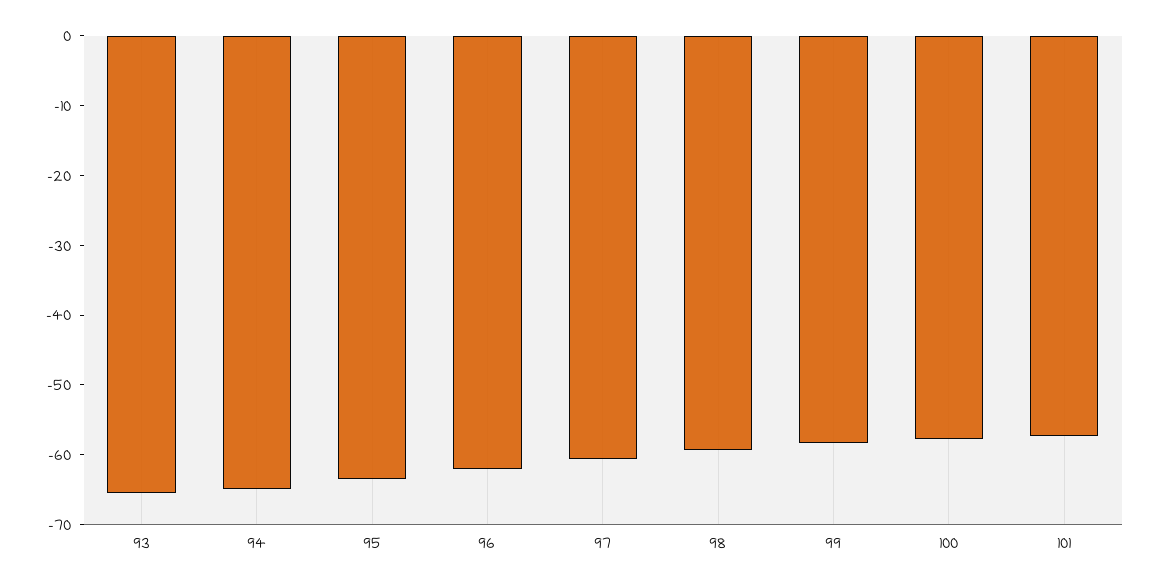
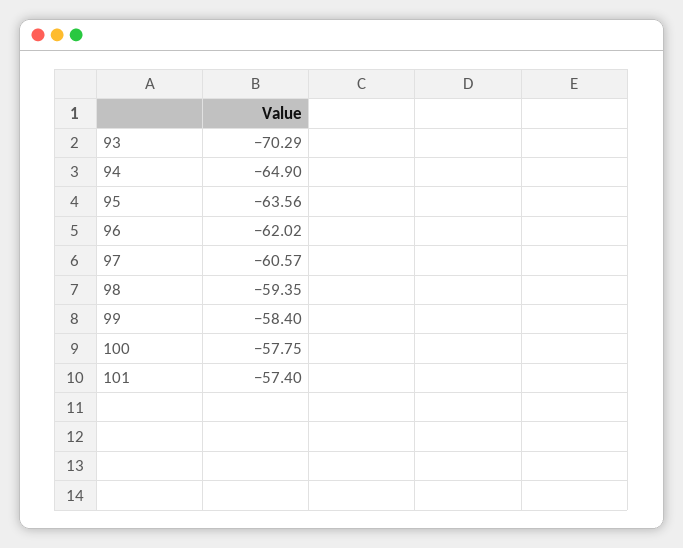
93: -66 -> -70.29

